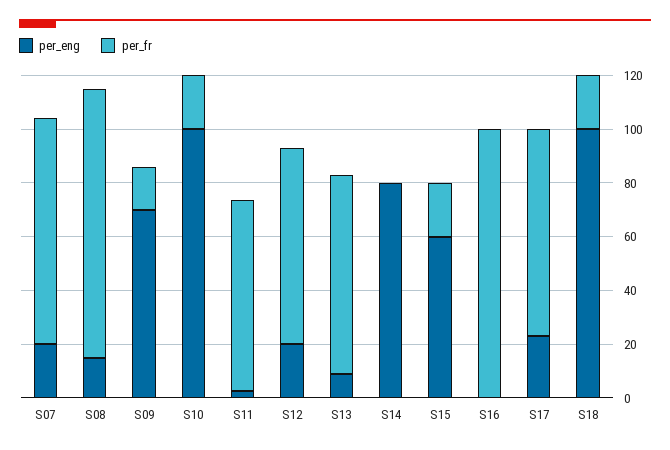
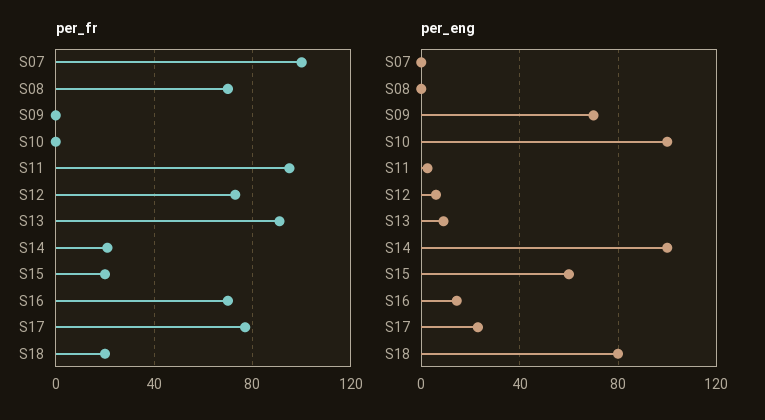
per_eng, S07: 20 -> 0
per_fr, S07: 85 -> 100
per_eng, S08: 15 -> 0
per_fr, S08: 100 -> 70
per_fr, S09: 15 -> 0
per_fr, S10: 20 -> 0
per_fr, S11: 70 -> 95
per_eng, S12: 20 -> 5
per_fr, S13: 75 -> 90
per_eng, S14: 80 -> 100
per_fr, S14: 0 -> 20
per_eng, S16: 0 -> 15
per_fr, S16: 100 -> 70
per_eng, S18: 100 -> 80

